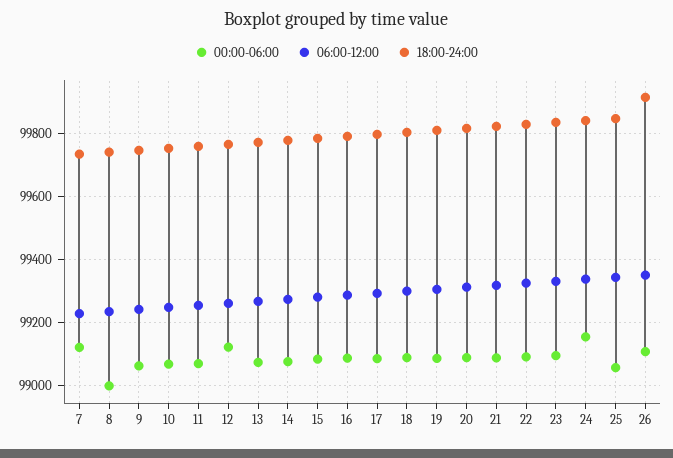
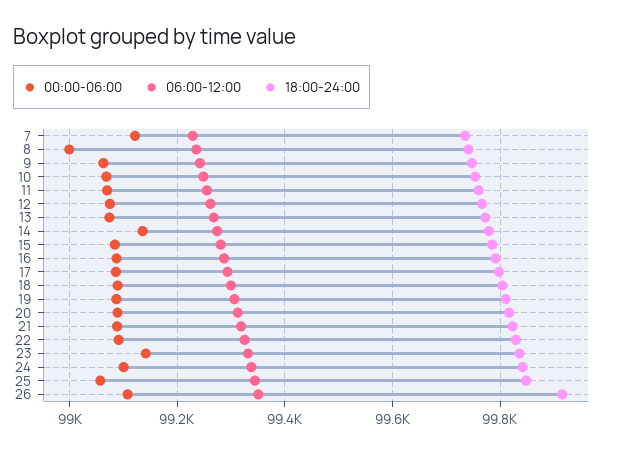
00:00-06:00, 12: 99120 -> 99080
00:00-06:00, 14: 99080 -> 99140
00:00-06:00, 23: 99100 -> 99140
00:00-06:00, 24: 99160 -> 99100

